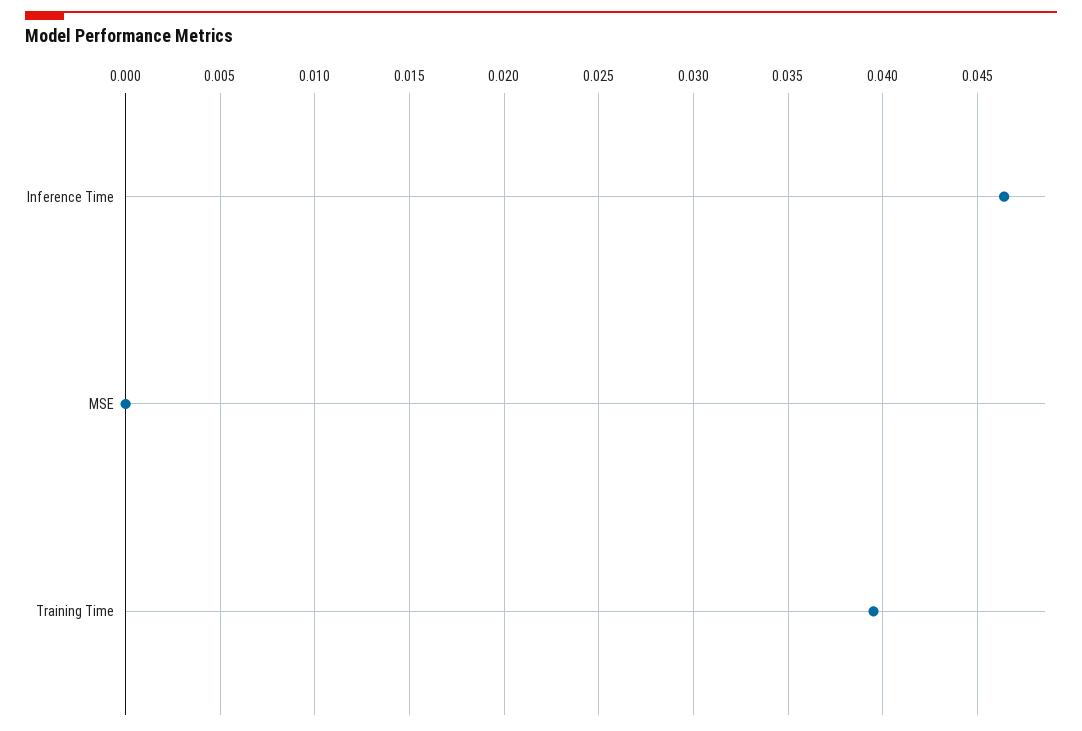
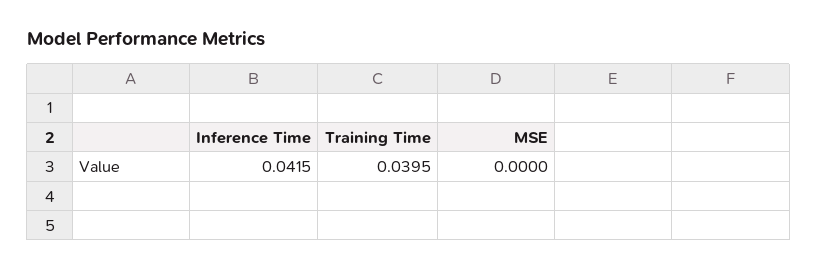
Inference Time: 0.0465 -> 0.0415

